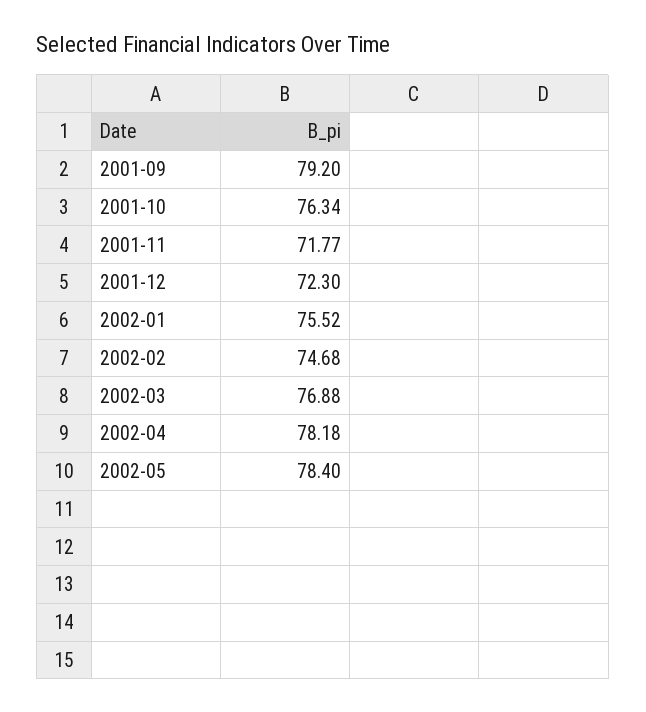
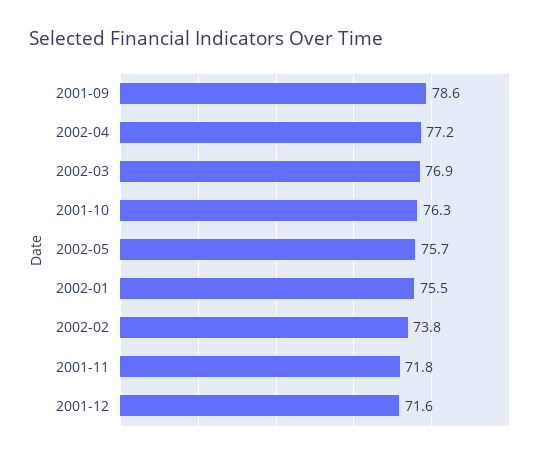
2001-09: 79.2 -> 78.6
2001-12: 72.3 -> 71.6
2002-02: 74.68 -> 73.8
2002-04: 78.18 -> 77.2
2002-05: 78.4 -> 75.7

